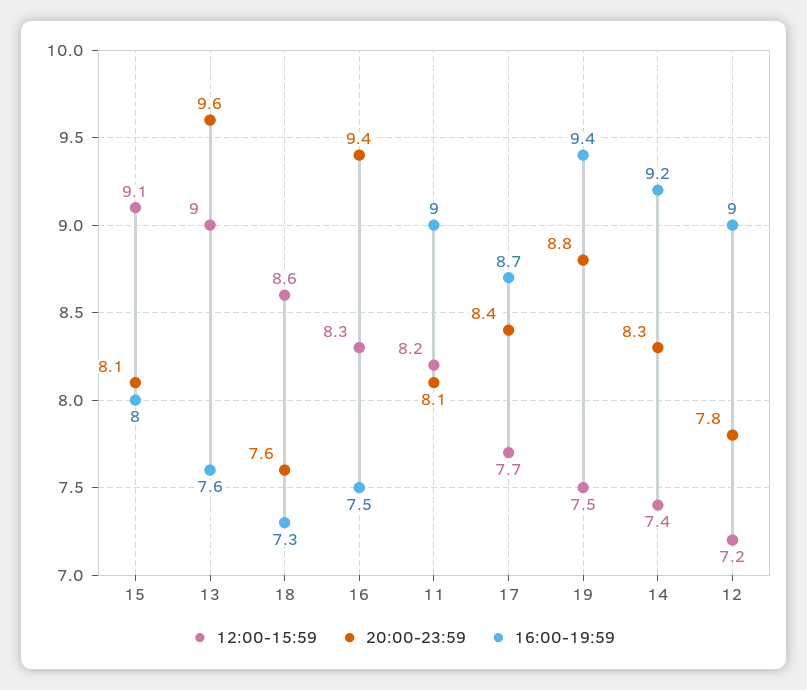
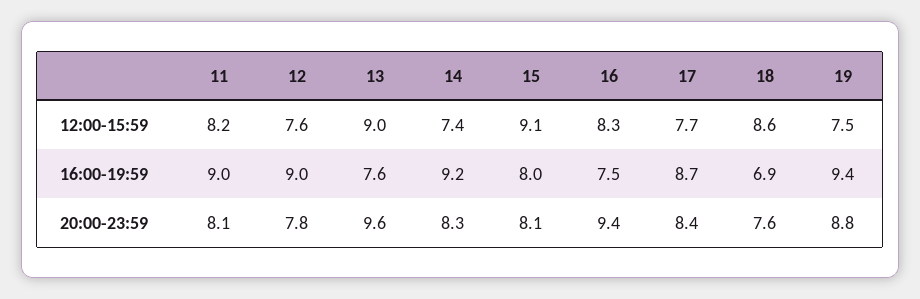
16:00-19:59, 18: 7.3 -> 6.9
12:00-15:59, 12: 7.2 -> 7.6

